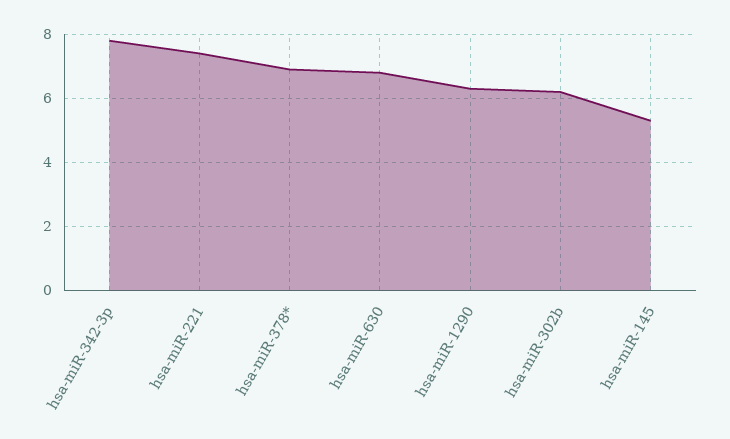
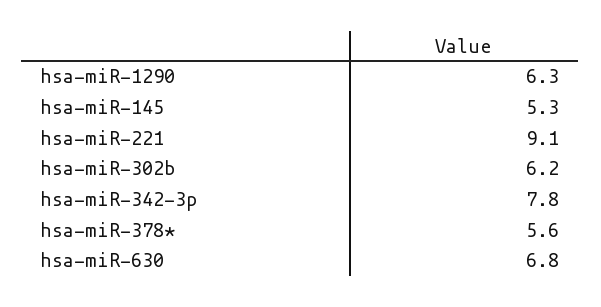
hsa-miR-221: 7.5 -> 9.1
hsa-miR-378*: 7 -> 5.6

